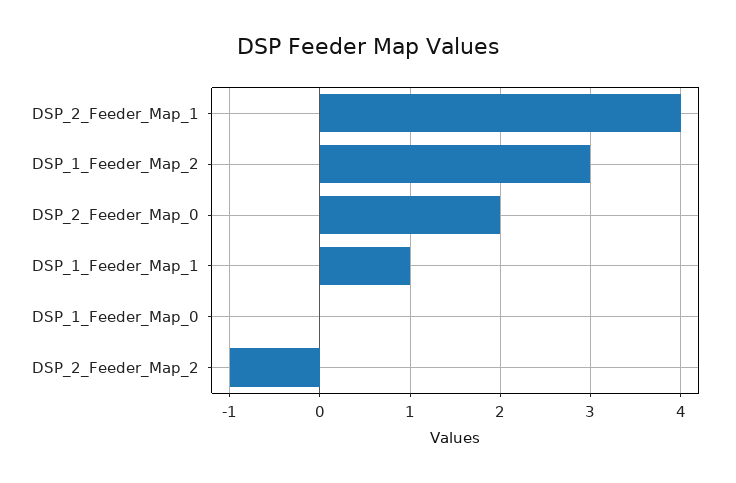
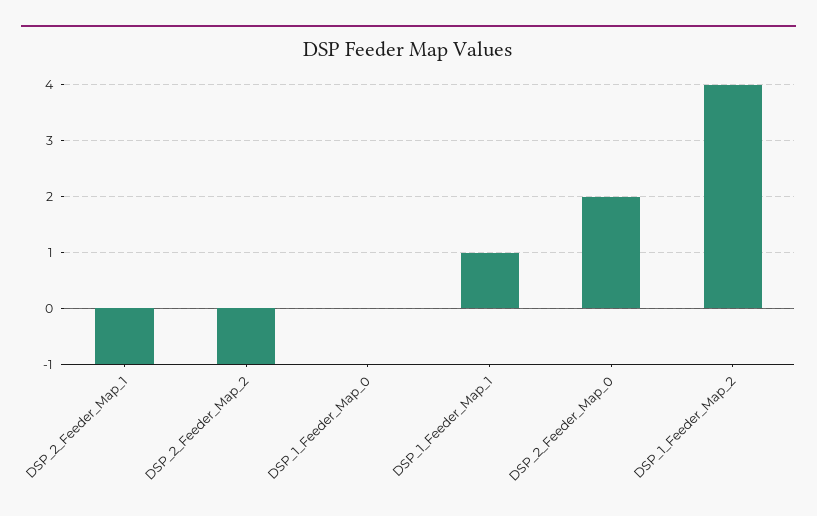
DSP_2_Feeder_Map_1: 4 -> -1
DSP_1_Feeder_Map_2: 3 -> 4

